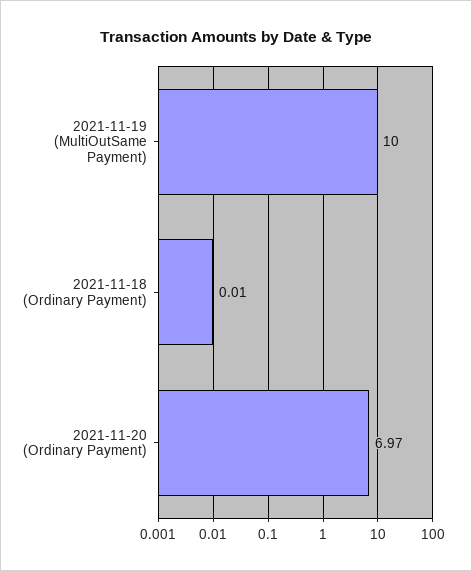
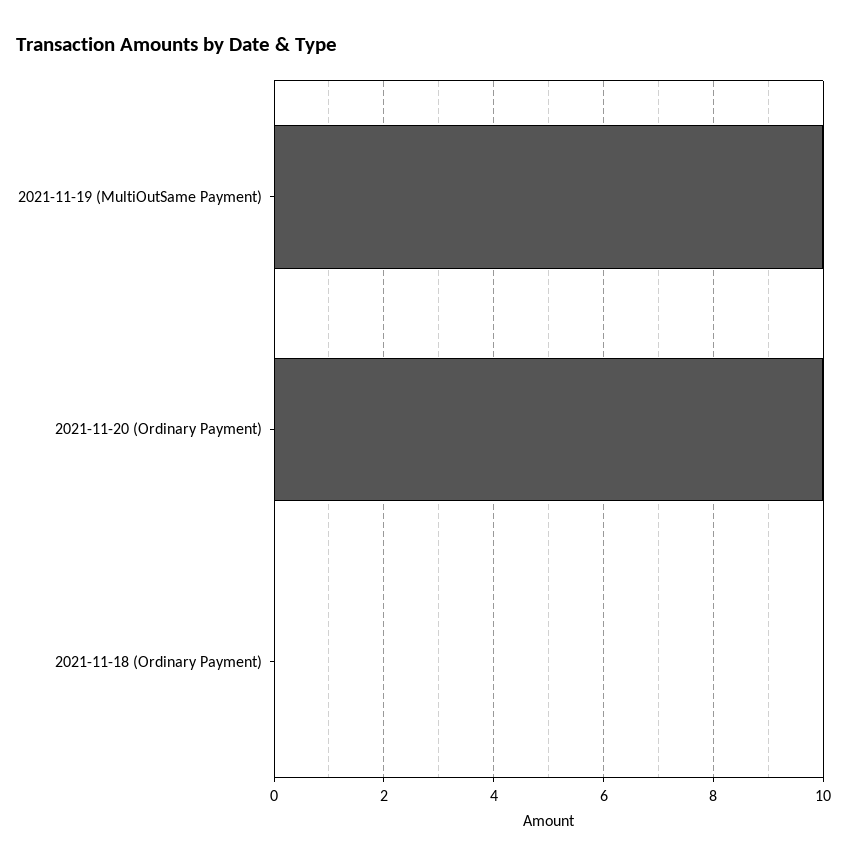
2021-11-20 (Ordinary Payment): 6.97 -> 10

